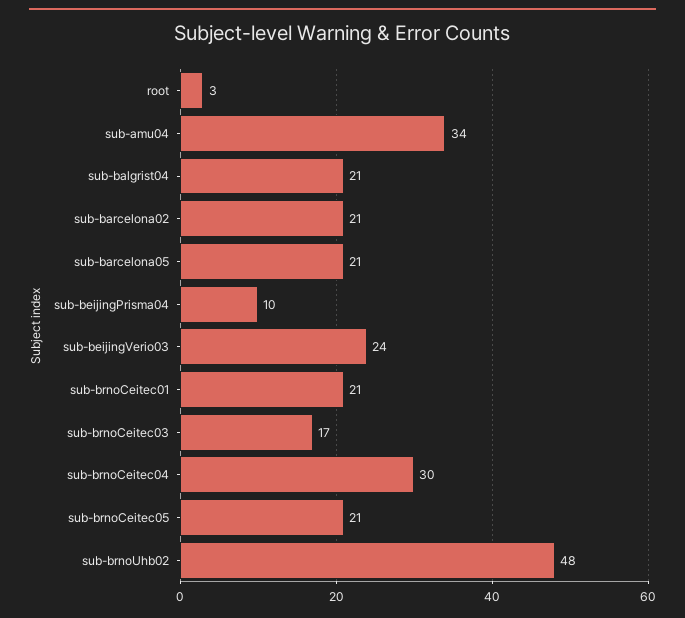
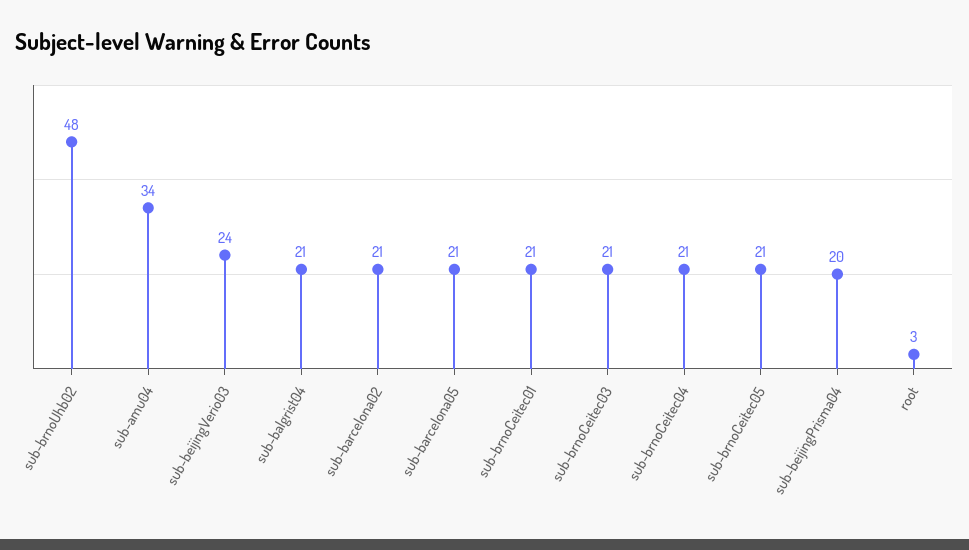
sub-beijingPrisma04: 10 -> 20
sub-brnoCeitec03: 17 -> 21
sub-brnoCeitec04: 30 -> 21

